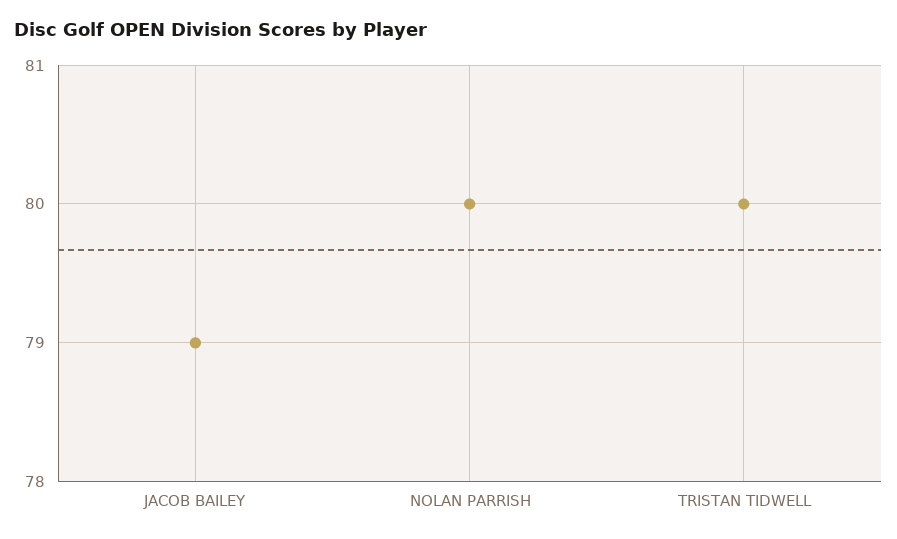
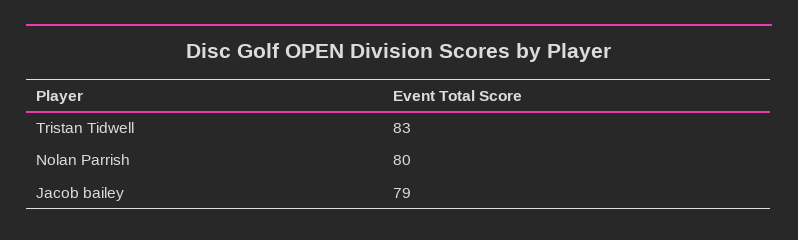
TRISTAN TIDWELL: 80 -> 83

